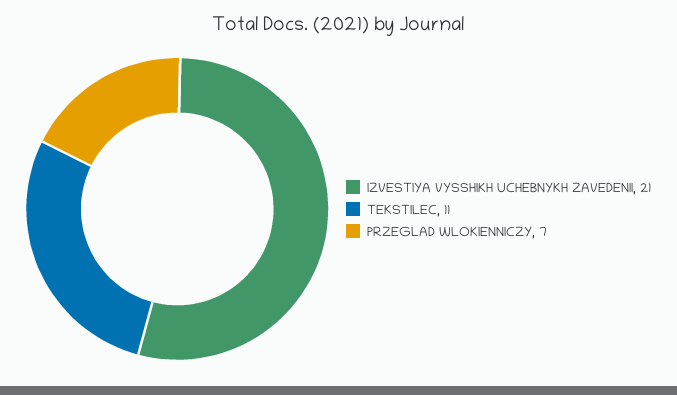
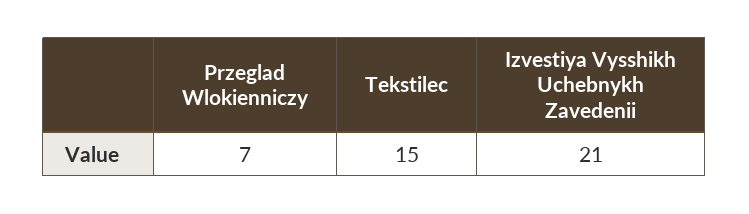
TEKSTILEC: 11 -> 15

